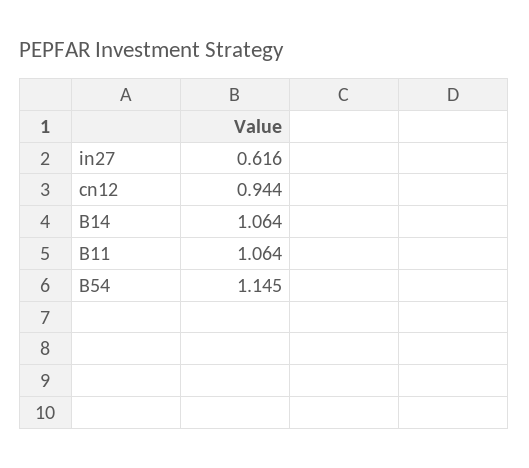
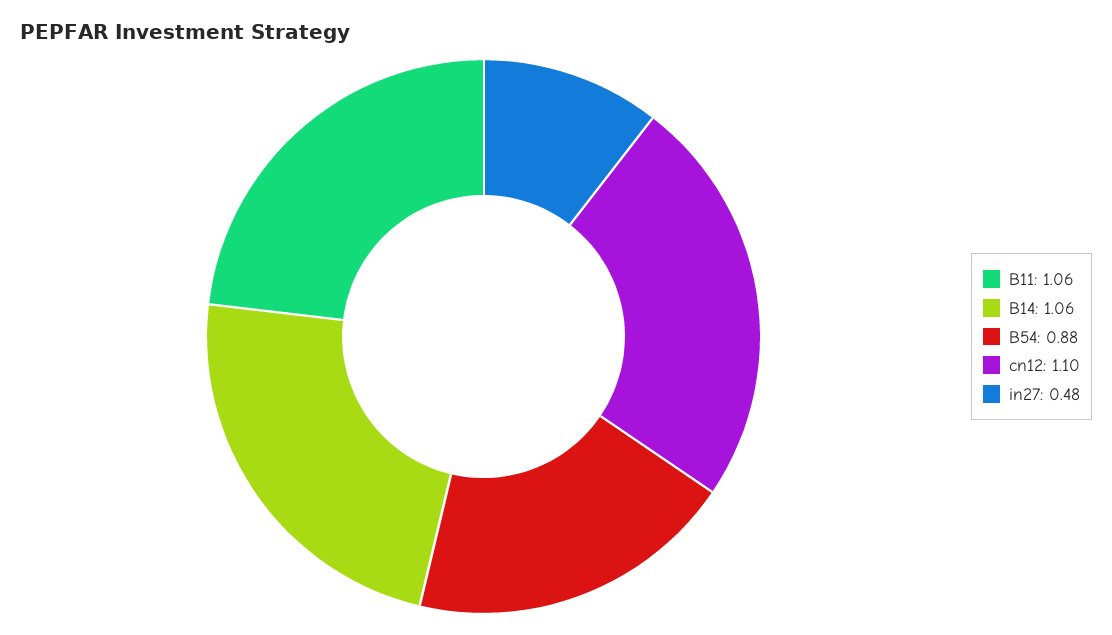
in27: 0.616 -> 0.48
cn12: 0.944 -> 1.1
B54: 1.145 -> 0.88

